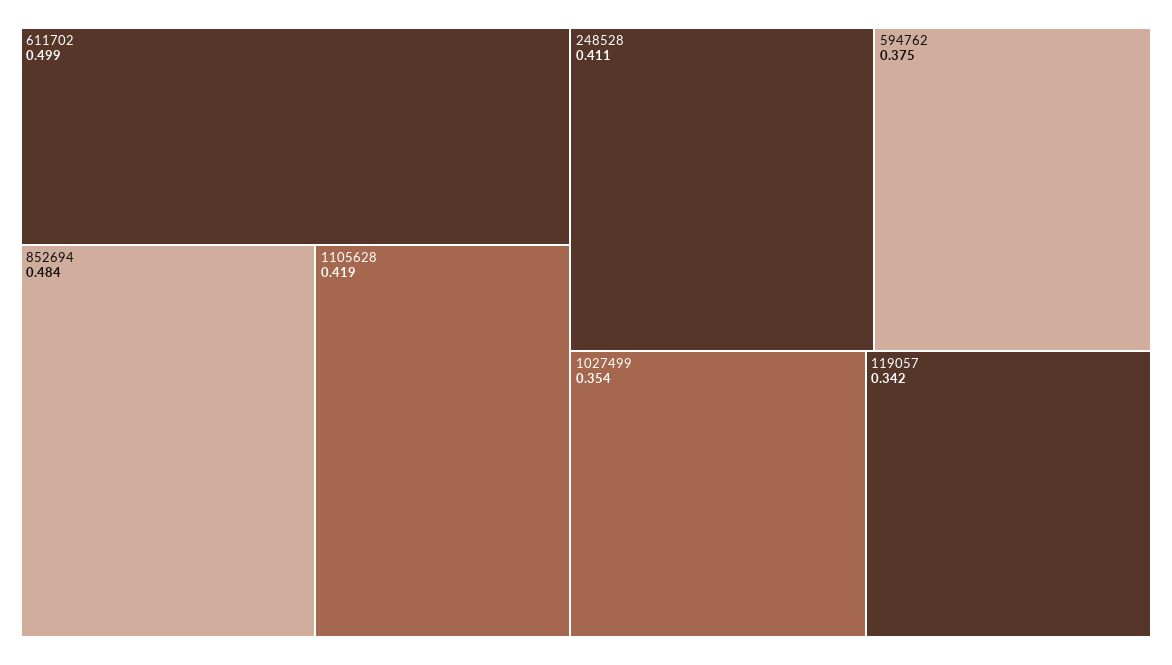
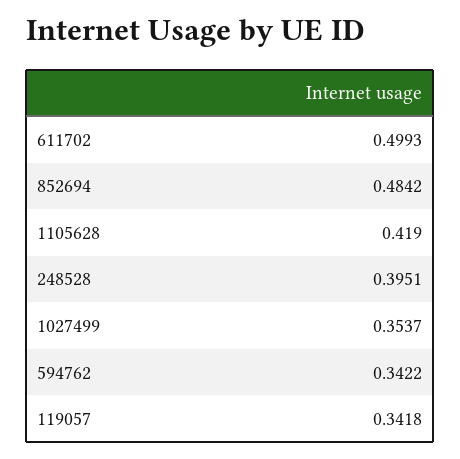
248528: 0.411 -> 0.3951
594762: 0.375 -> 0.3422

